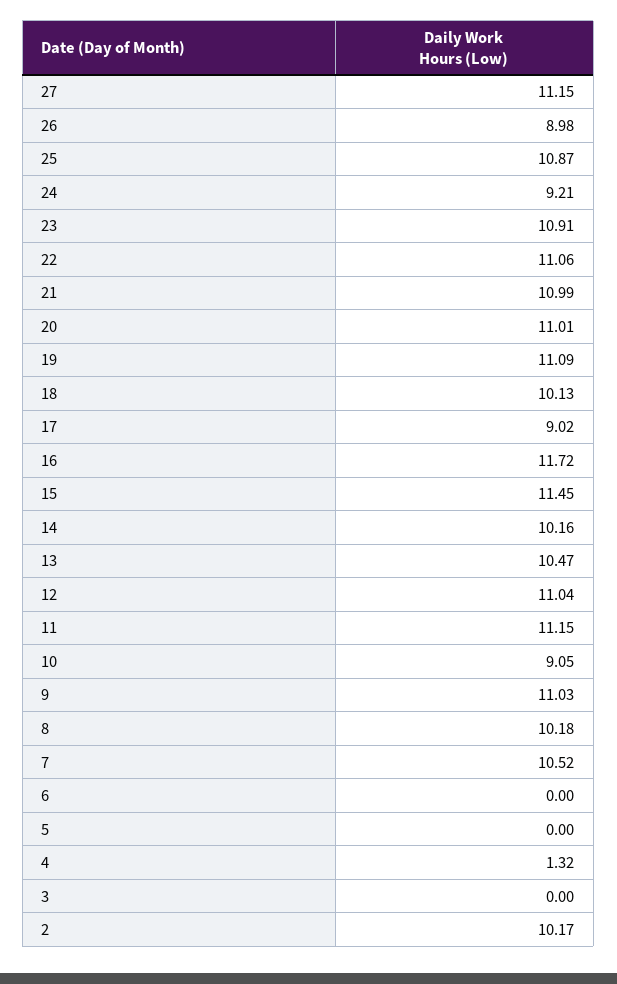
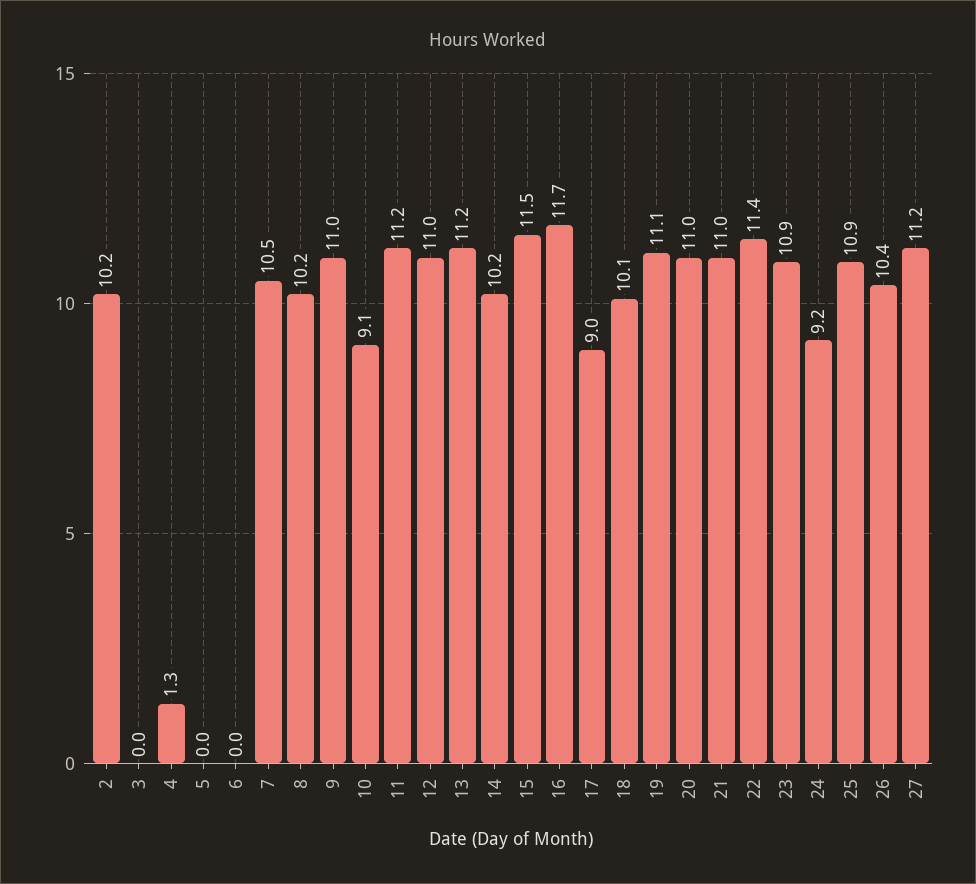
26: 8.98 -> 10.4
22: 11.06 -> 11.4
13: 10.47 -> 11.2

